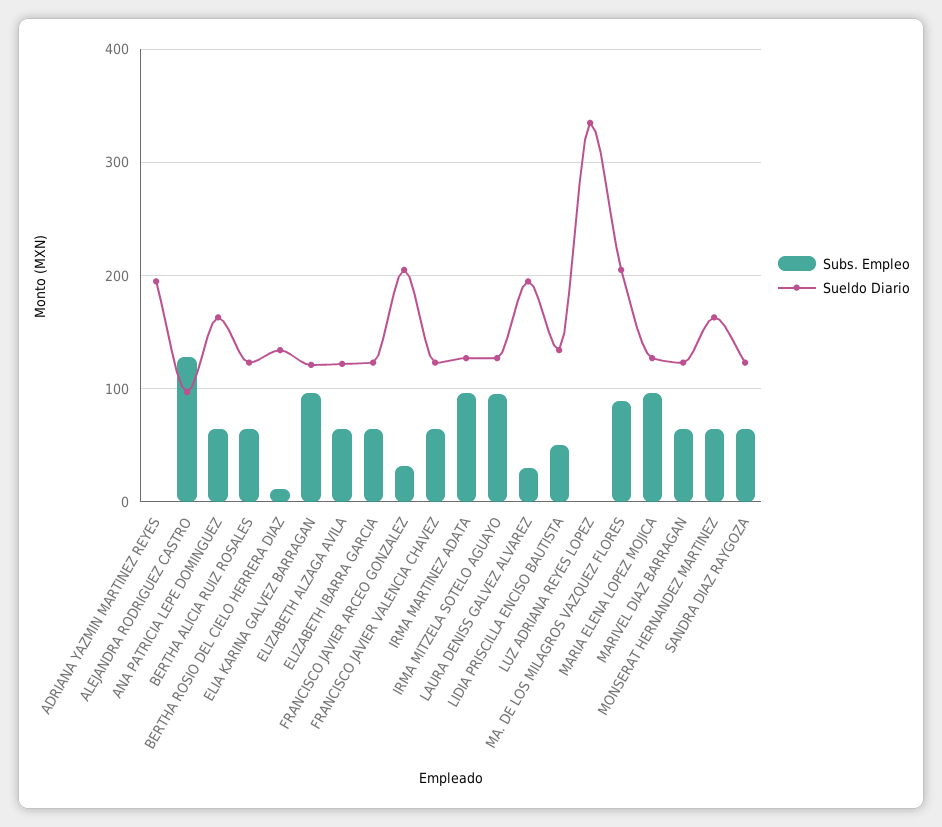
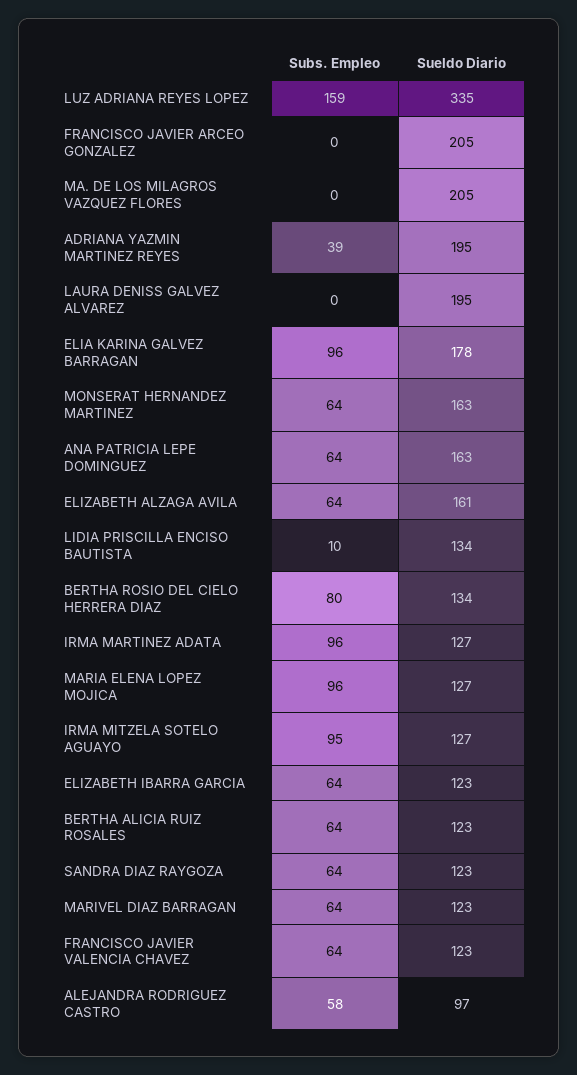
Subs. Empleo, ADRIANA YAZMIN MARTINEZ REYES: 0 -> 39
Subs. Empleo, ALEJANDRA RODRIGUEZ CASTRO: 130 -> 58
Subs. Empleo, BERTHA ROSIO DEL CIELO HERRERA DIAZ: 10 -> 80
Sueldo Diario, ELIA KARINA GALVEZ BARRAGAN: 120 -> 178
Sueldo Diario, ELIZABETH ALZAGA AVILA: 120 -> 161
Subs. Empleo, FRANCISCO JAVIER ARCEO GONZALEZ: 30 -> 0
Subs. Empleo, LAURA DENISS GALVEZ ALVAREZ: 30 -> 0
Subs. Empleo, LIDIA PRISCILLA ENCISO BAUTISTA: 50 -> 10
Subs. Empleo, LUZ ADRIANA REYES LOPEZ: 0 -> 159
Subs. Empleo, MA. DE LOS MILAGROS VAZQUEZ FLORES: 90 -> 0

